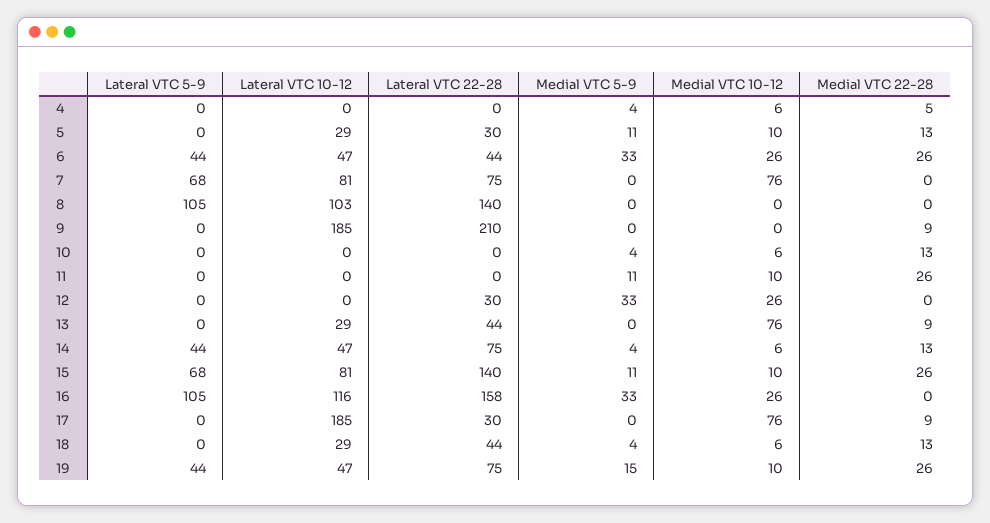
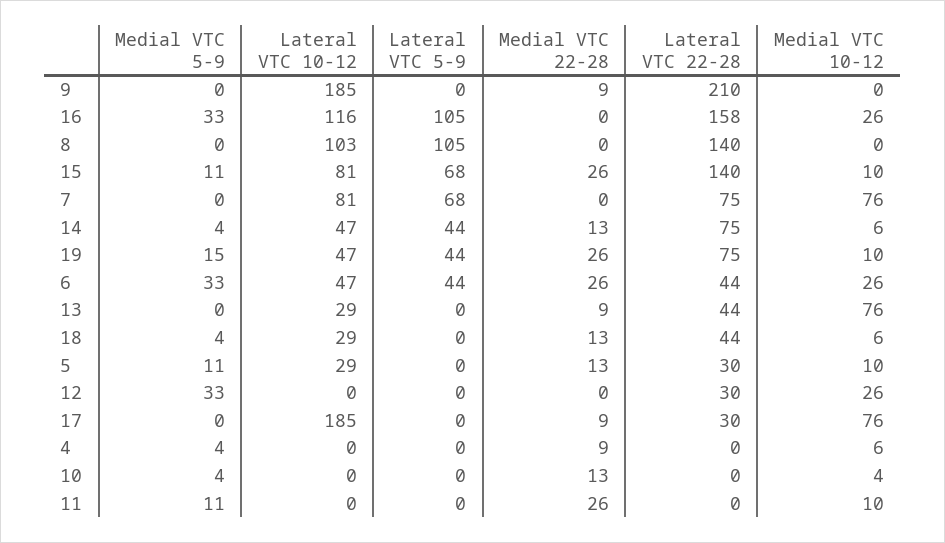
Medial VTC 22-28, 4: 5 -> 9
Medial VTC 10-12, 10: 6 -> 4

